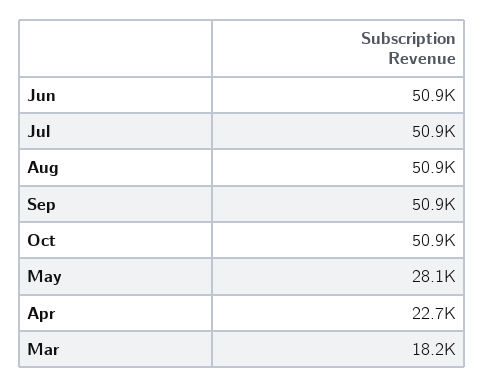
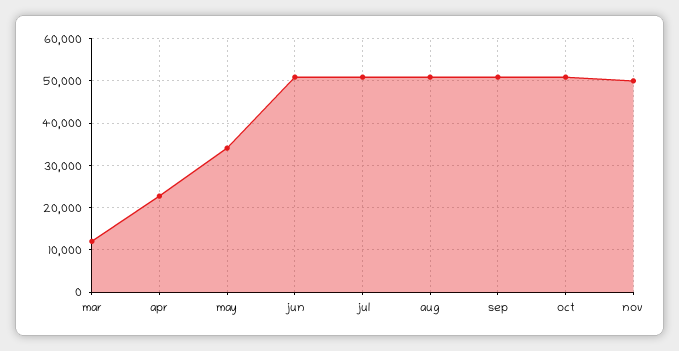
May: 28100 -> 34000
Mar: 18200 -> 12000
nov: none -> 50000

